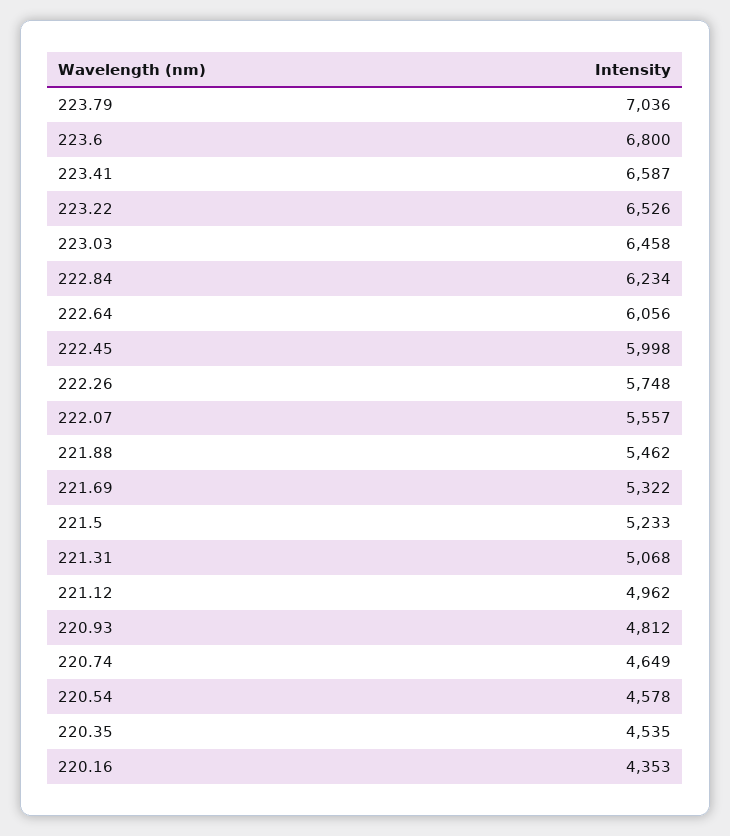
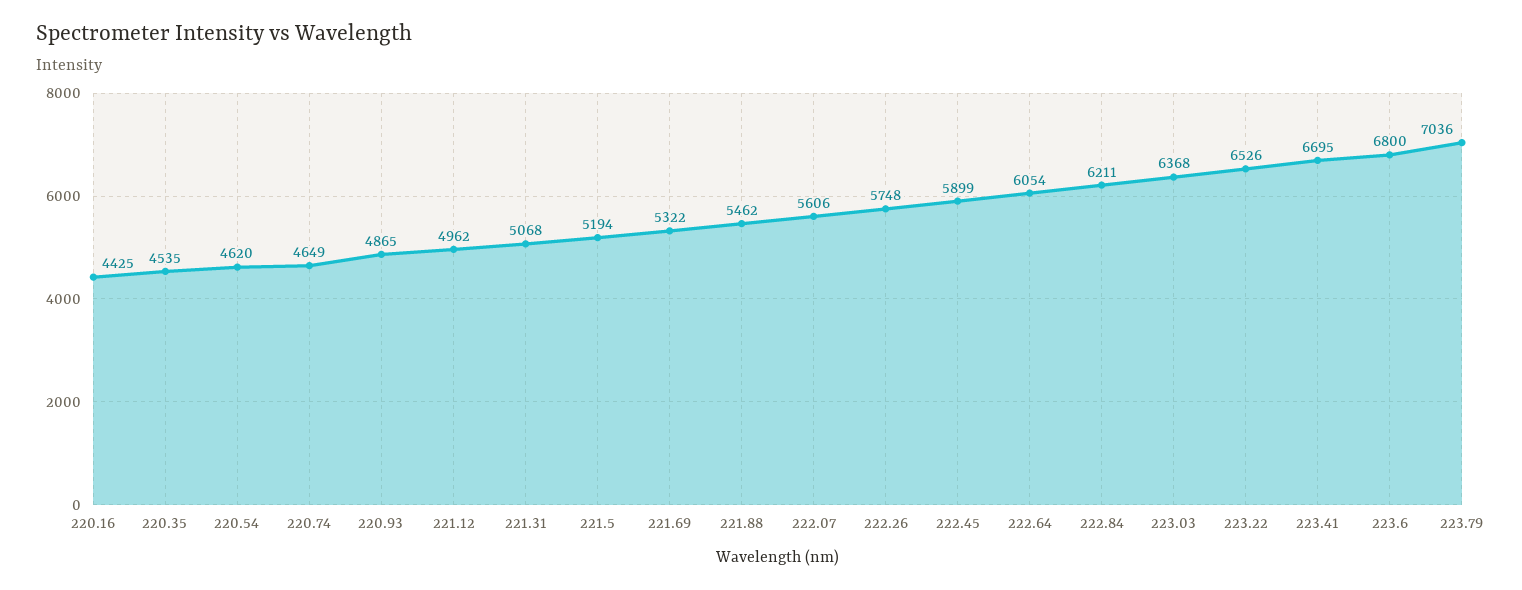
223.41: 6587 -> 6695
223.03: 6458 -> 6368
222.84: 6234 -> 6211
222.64: 6056 -> 6054
222.45: 5998 -> 5899
222.07: 5557 -> 5606
221.5: 5233 -> 5194
220.93: 4812 -> 4865
220.54: 4578 -> 4620
220.16: 4353 -> 4425

